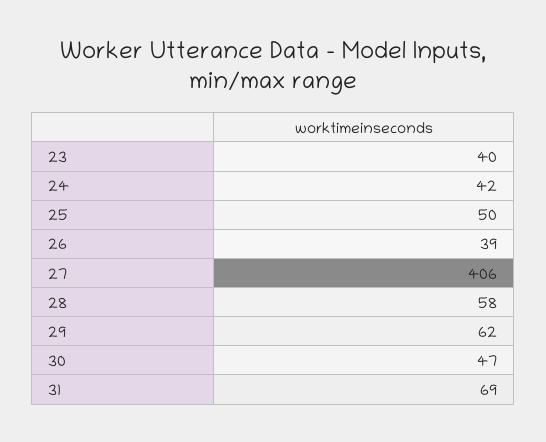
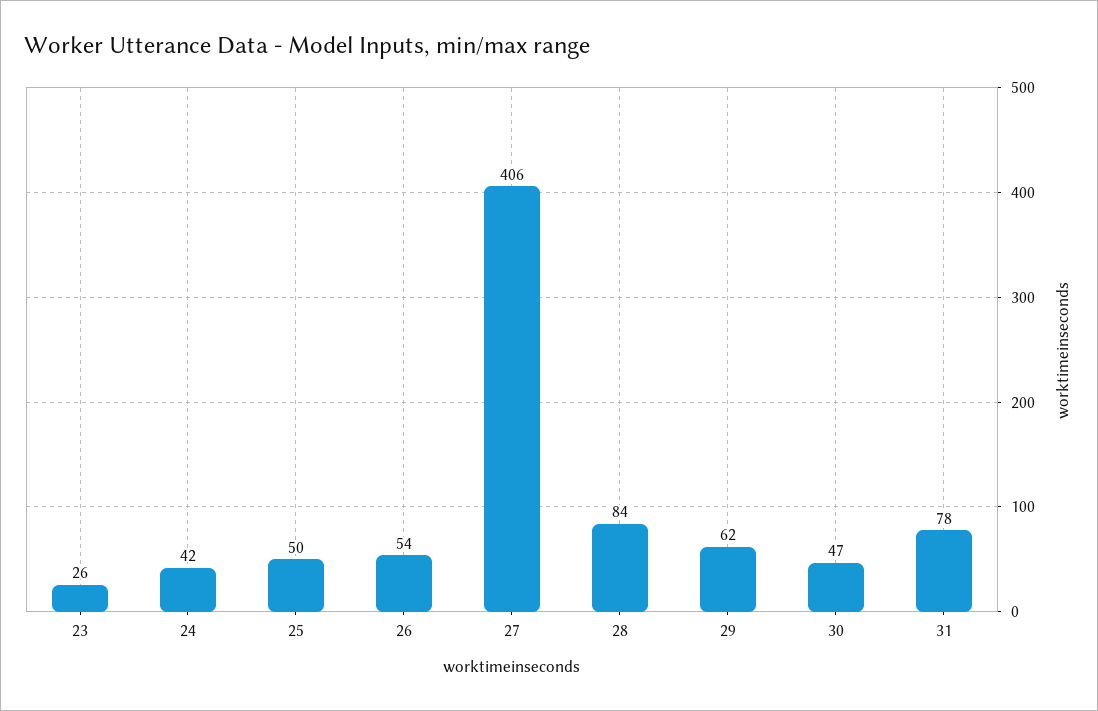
23: 40 -> 26
26: 39 -> 54
28: 58 -> 84
31: 69 -> 78

